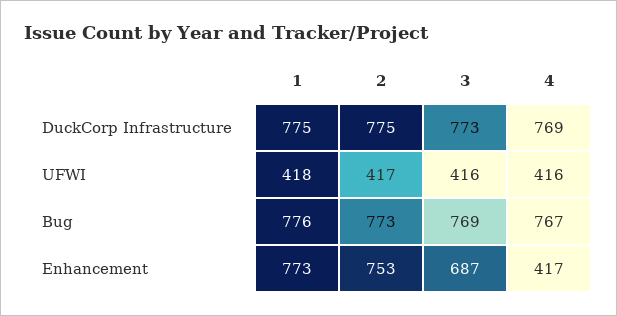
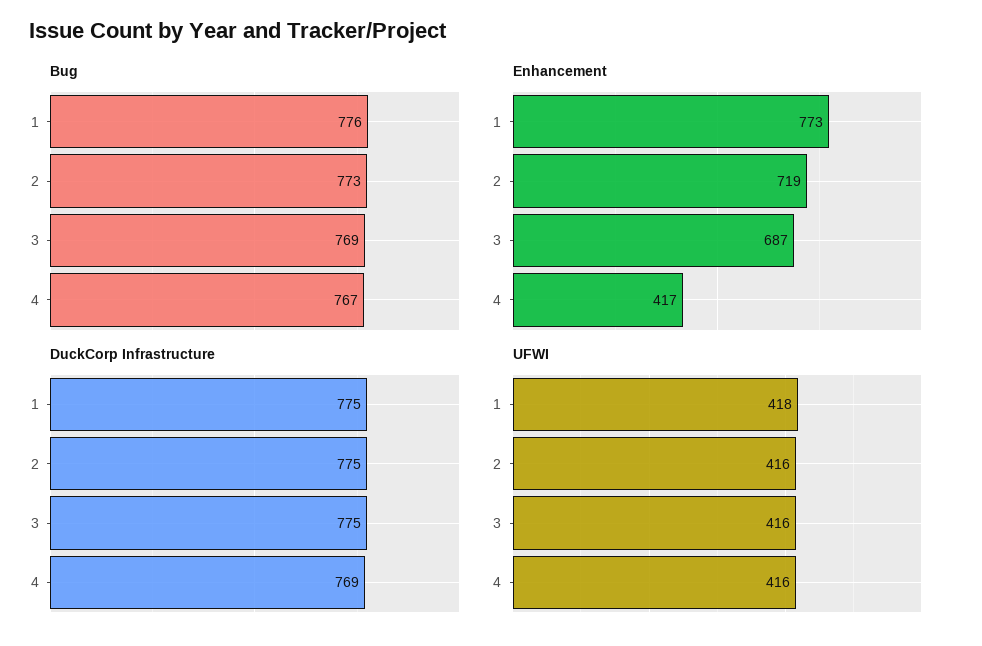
DuckCorp Infrastructure, 3: 773 -> 775
UFWI, 2: 417 -> 416
Enhancement, 2: 753 -> 719

